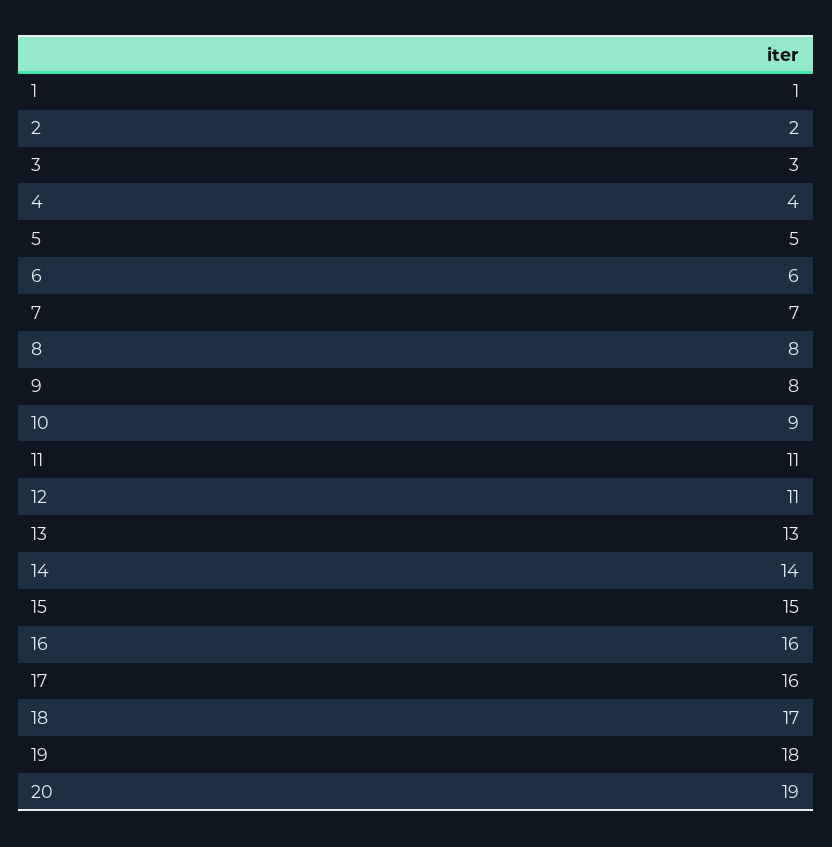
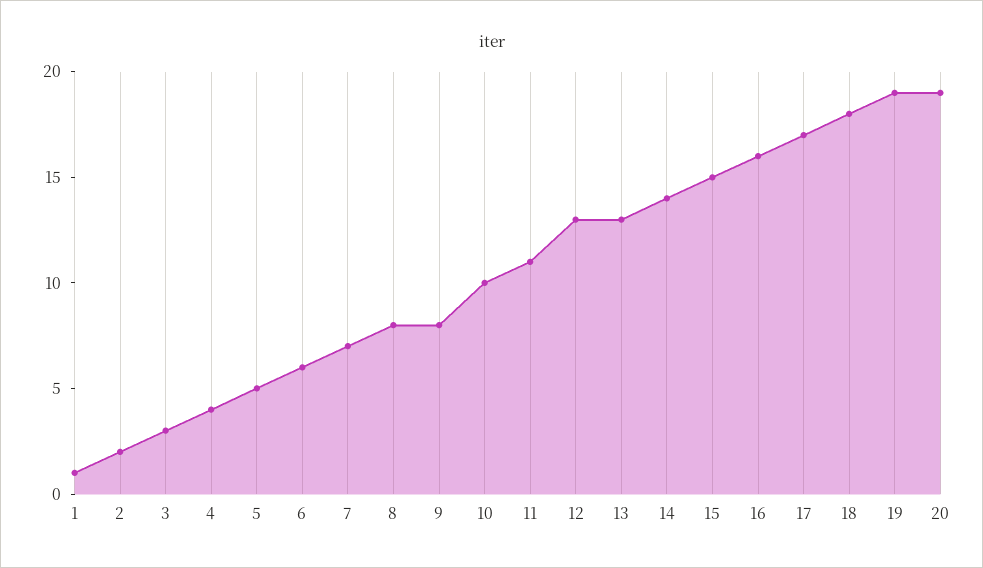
10: 9 -> 10
12: 11 -> 13
17: 16 -> 17
18: 17 -> 18
19: 18 -> 19

